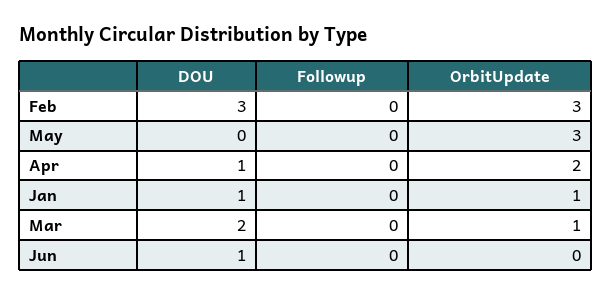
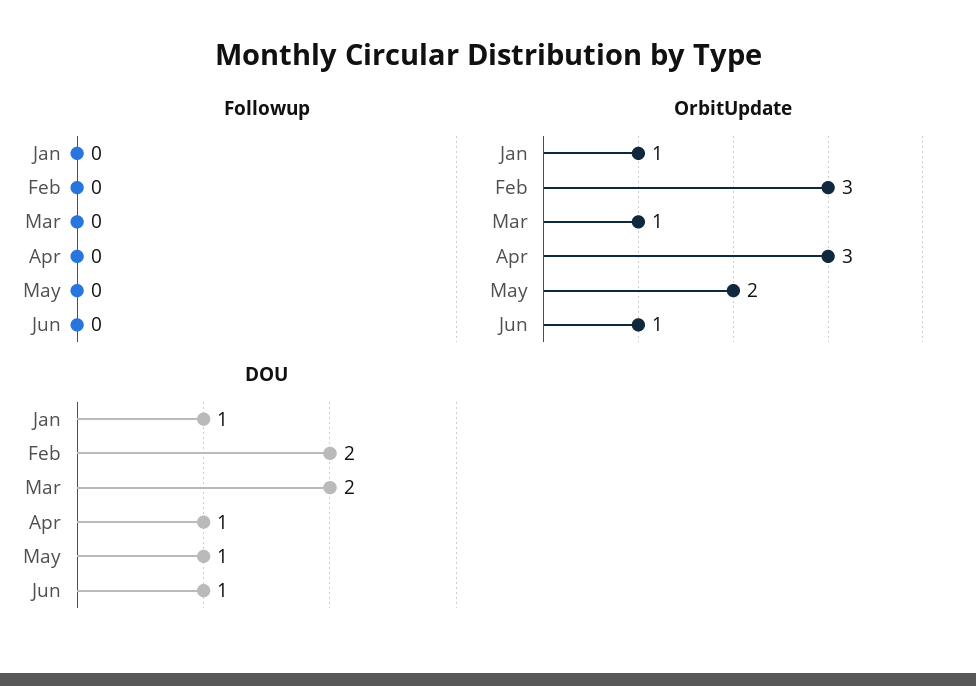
DOU, Feb: 3 -> 2
DOU, May: 0 -> 1
OrbitUpdate, May: 3 -> 2
OrbitUpdate, Apr: 2 -> 3
OrbitUpdate, Jun: 0 -> 1

